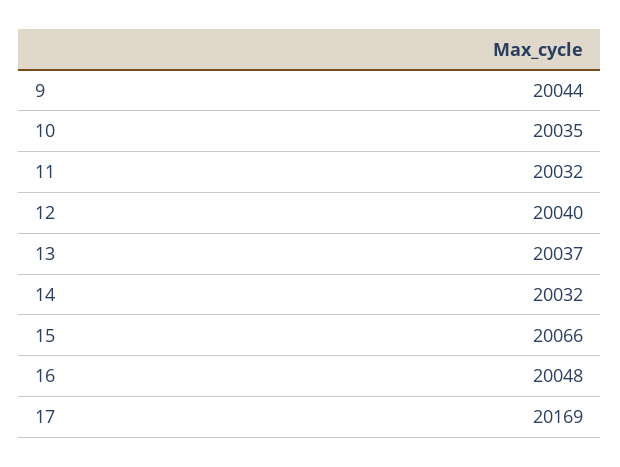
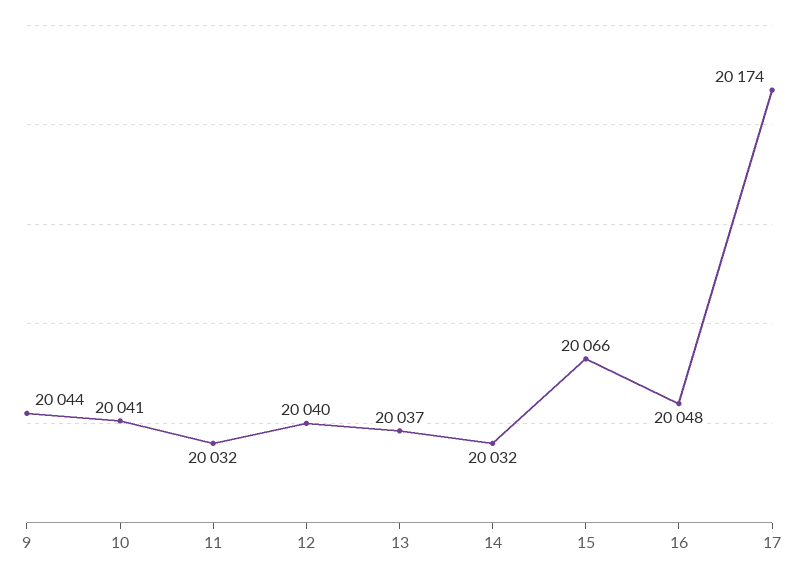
10: 20035 -> 20041
17: 20169 -> 20174

